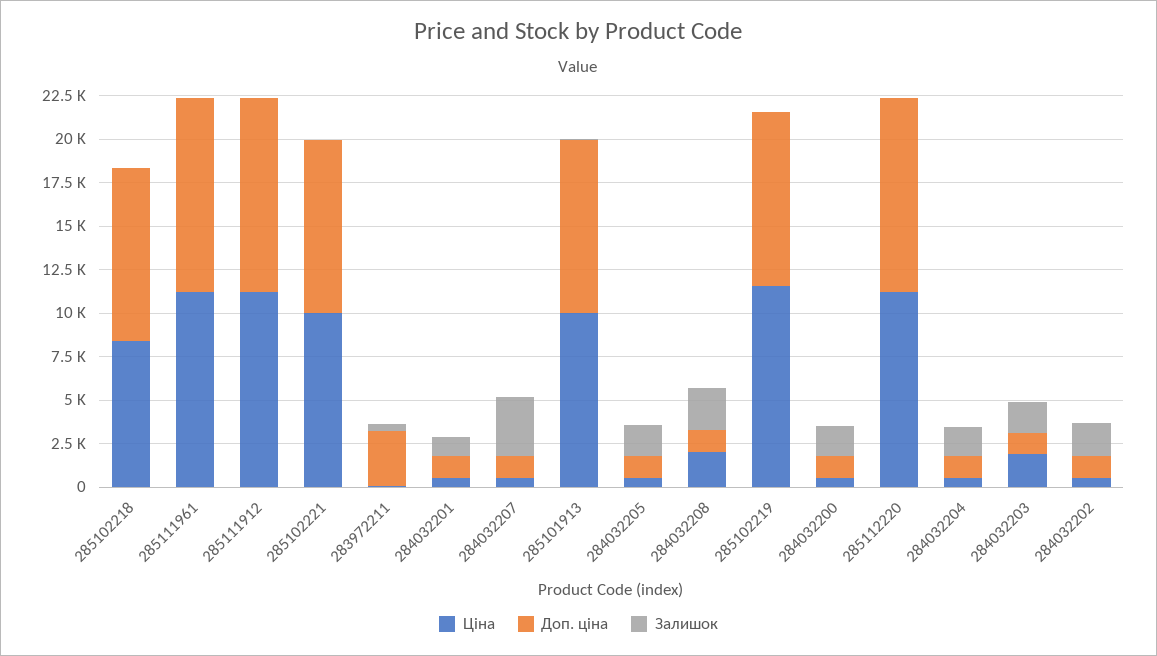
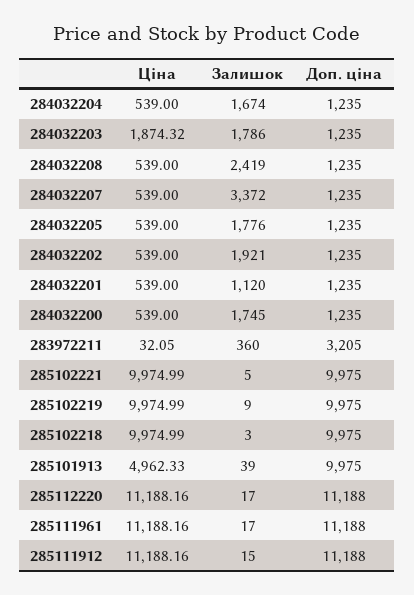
Ціна, 285102218: 8500 -> 9974.99
Ціна, 285101913: 10000 -> 4962.33
Ціна, 284032208: 2000 -> 539
Ціна, 285102219: 11500 -> 9974.99

